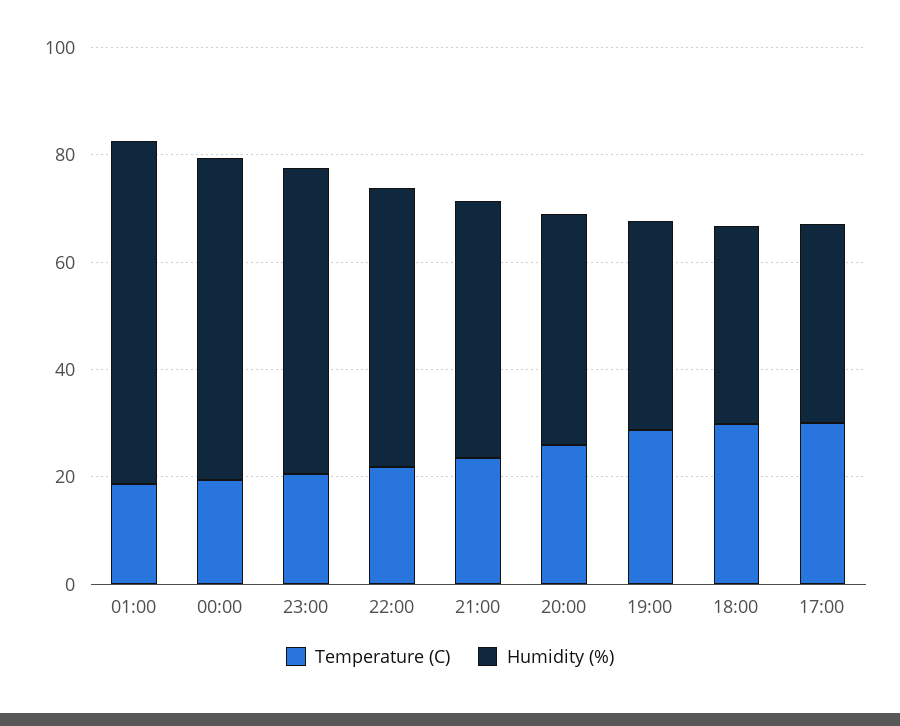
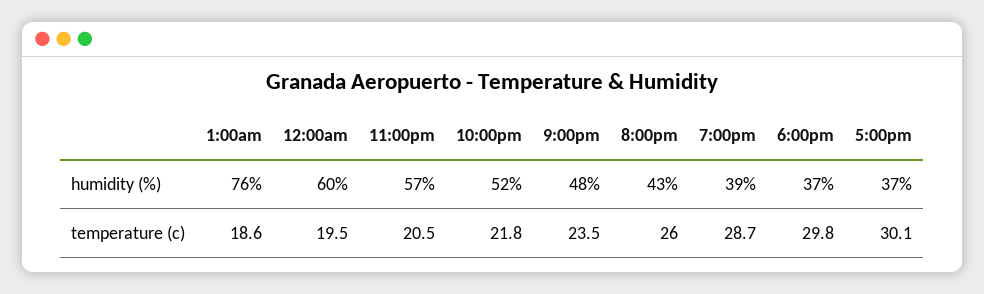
Humidity (%), 01:00: 65 -> 76

